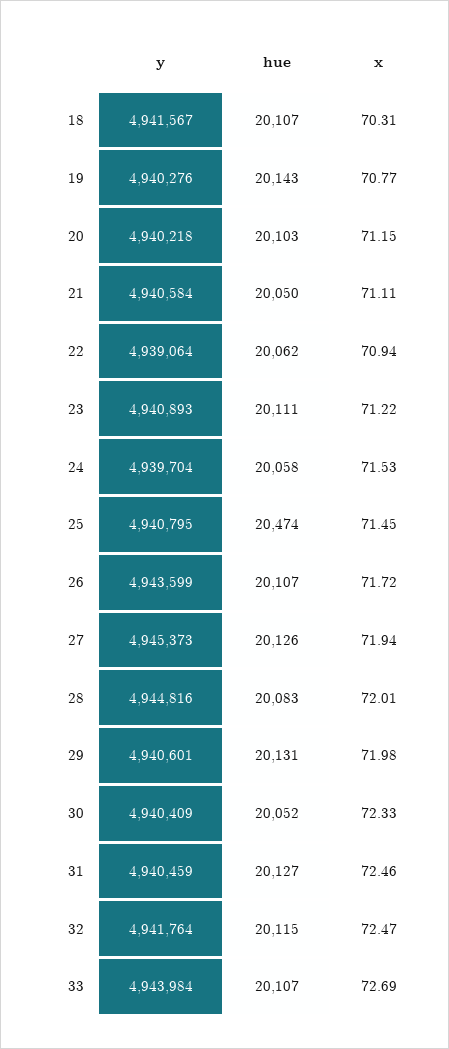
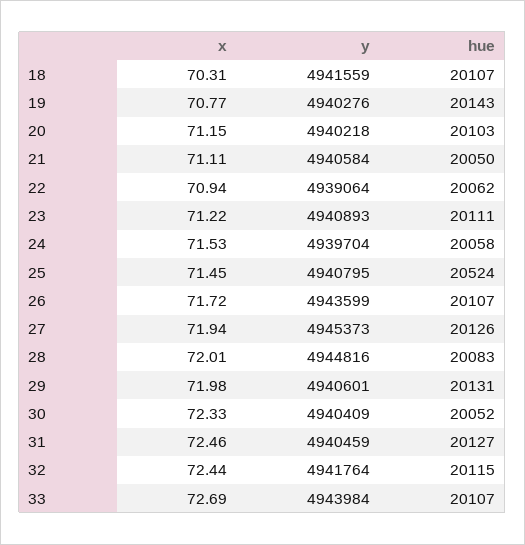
y, 18: 4941567 -> 4941559
hue, 25: 20474 -> 20524
x, 32: 72.47 -> 72.44

